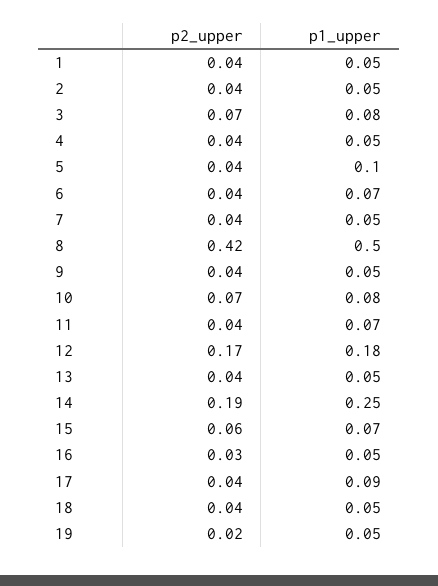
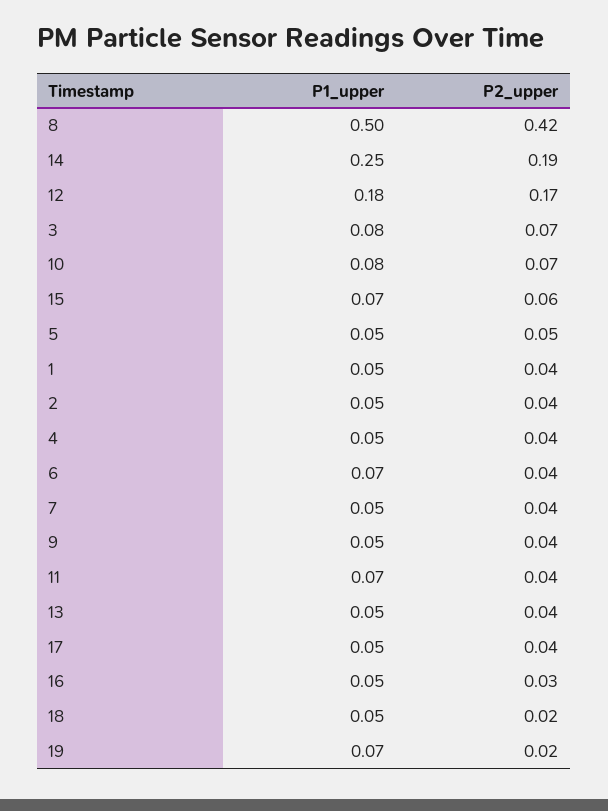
p2_upper, 5: 0.04 -> 0.05
p1_upper, 5: 0.1 -> 0.05
p1_upper, 17: 0.09 -> 0.05
p2_upper, 18: 0.04 -> 0.02
p1_upper, 19: 0.05 -> 0.07

